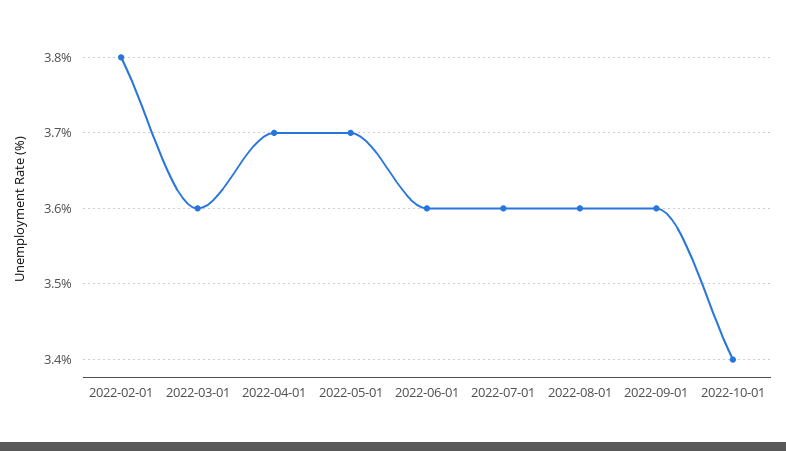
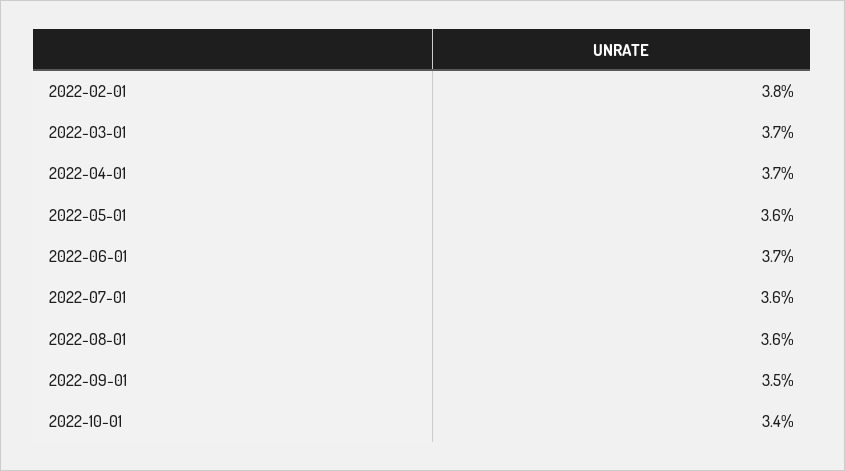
2022-03-01: 3.6 -> 3.7
2022-05-01: 3.7 -> 3.6
2022-06-01: 3.6 -> 3.7
2022-09-01: 3.6 -> 3.5

